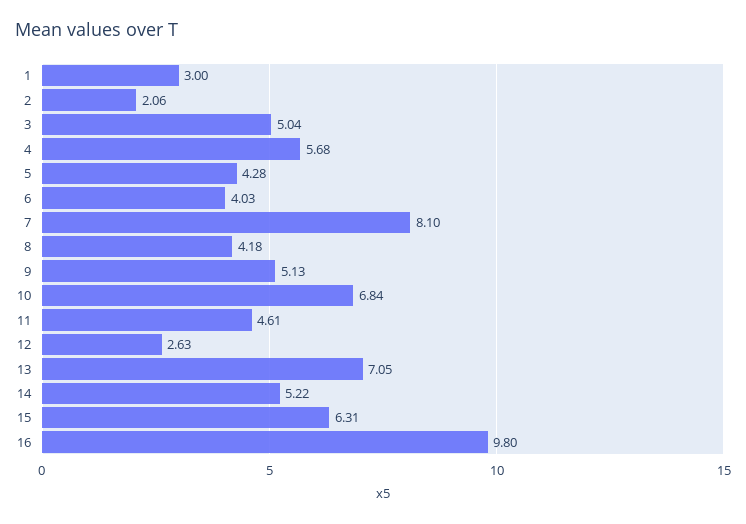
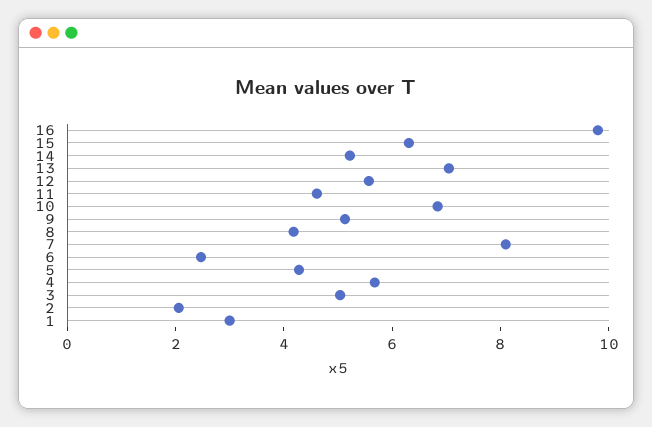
6: 4.03 -> 2.5
12: 2.63 -> 5.5

